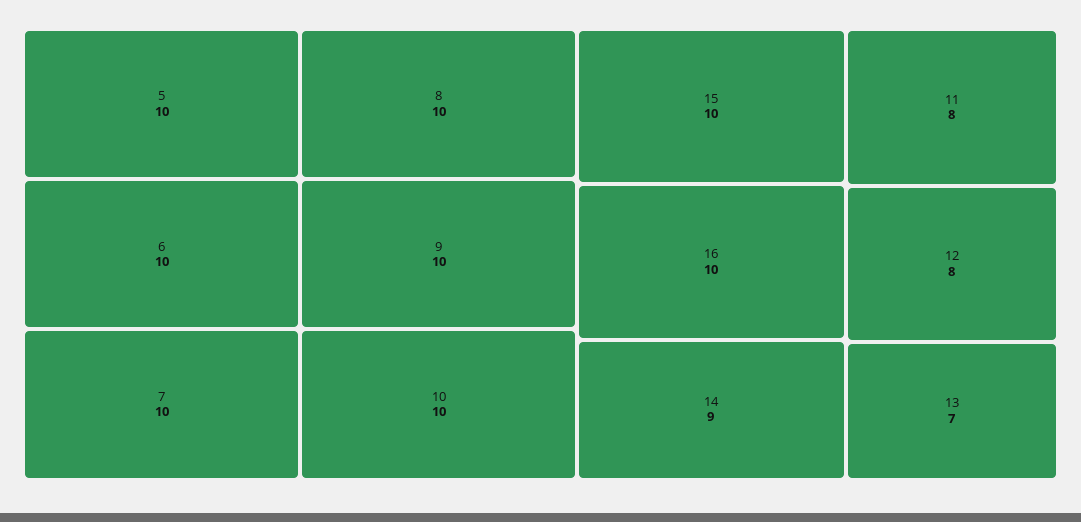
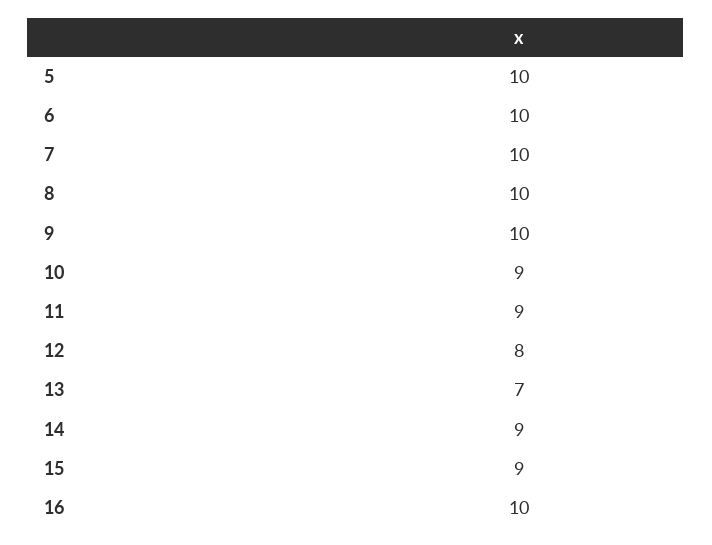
10: 10 -> 9
15: 10 -> 9
11: 8 -> 9

